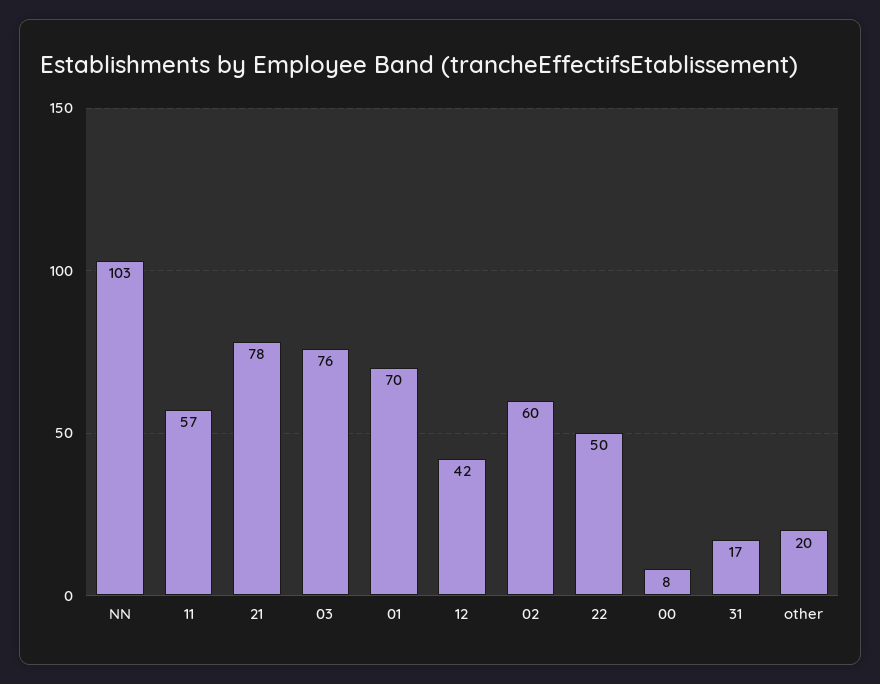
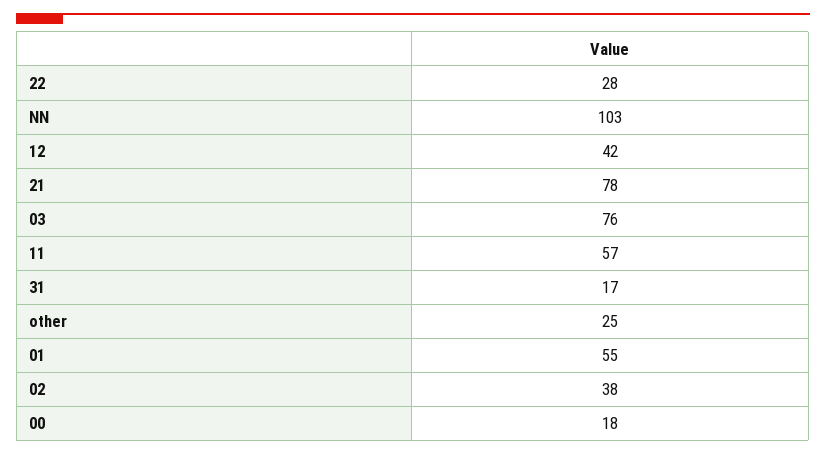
01: 70 -> 55
02: 60 -> 38
22: 50 -> 28
00: 8 -> 18
other: 20 -> 25

